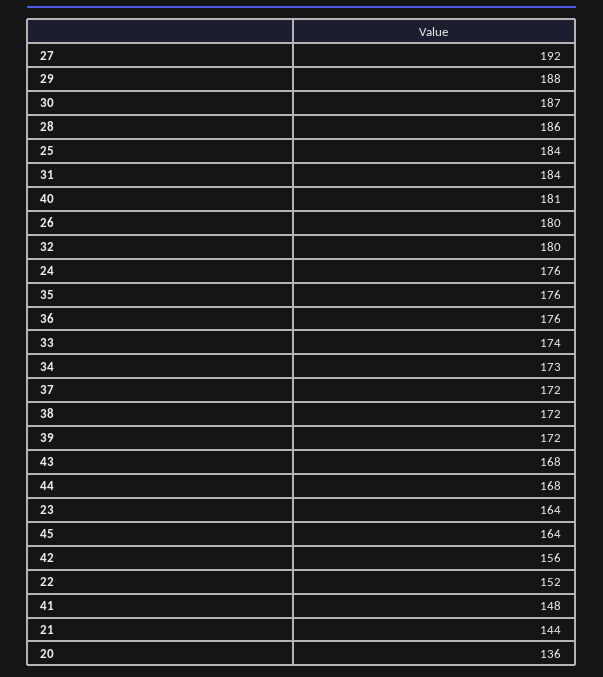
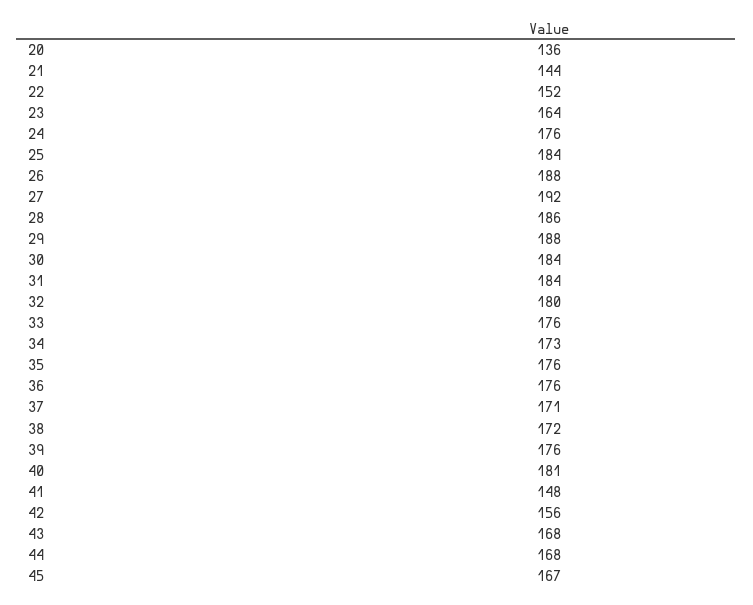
30: 187 -> 184
26: 180 -> 188
33: 174 -> 176
37: 172 -> 171
39: 172 -> 176
45: 164 -> 167

